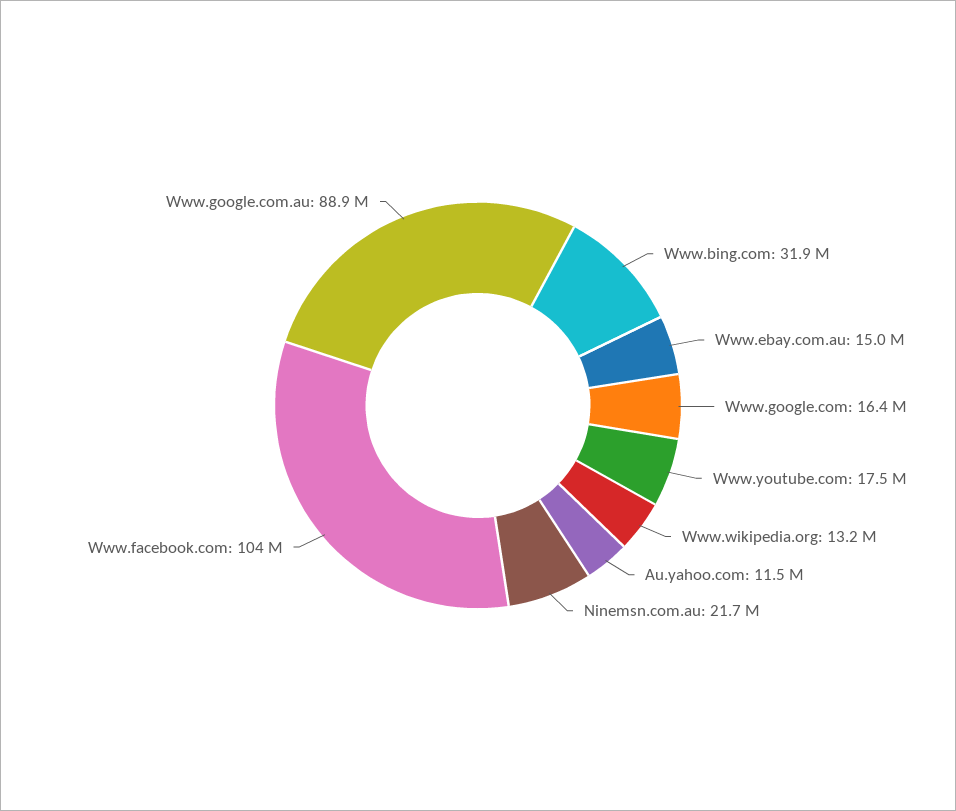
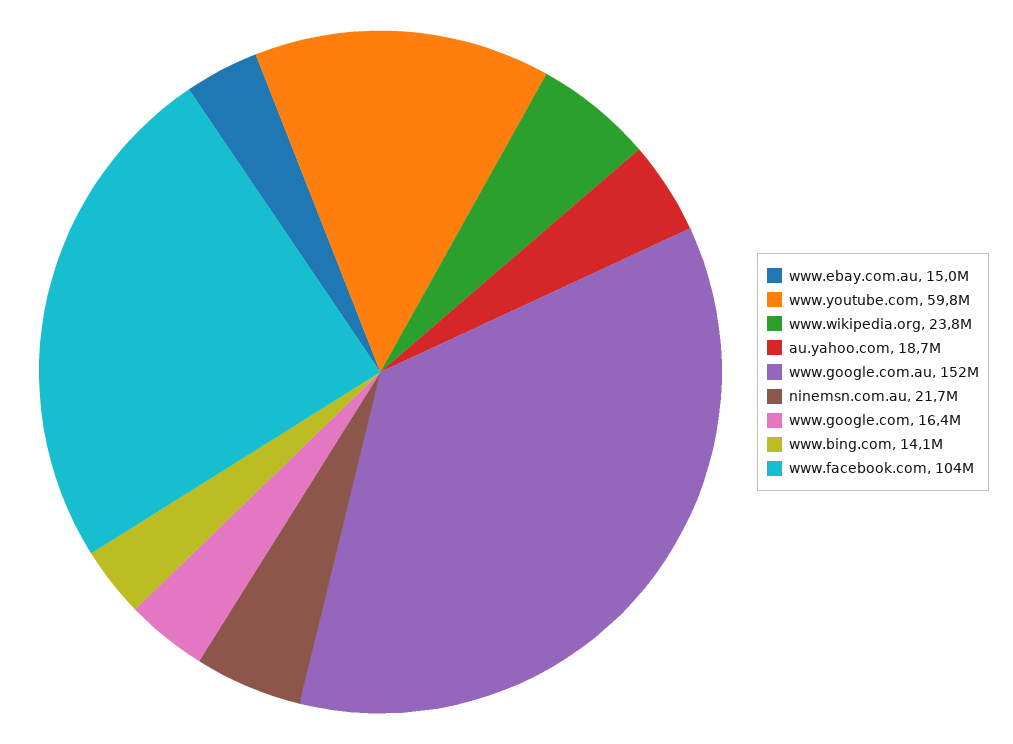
Www.bing.com: 31900000 -> 14100000
Www.youtube.com: 17500000 -> 59800000
Www.wikipedia.org: 13200000 -> 23800000
Au.yahoo.com: 11500000 -> 18700000
Www.google.com.au: 88900000 -> 152000000

